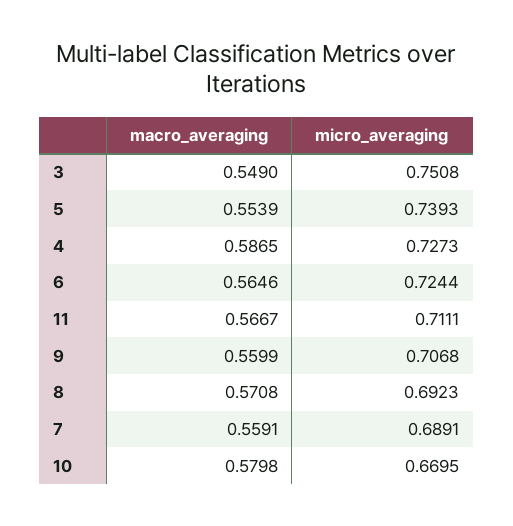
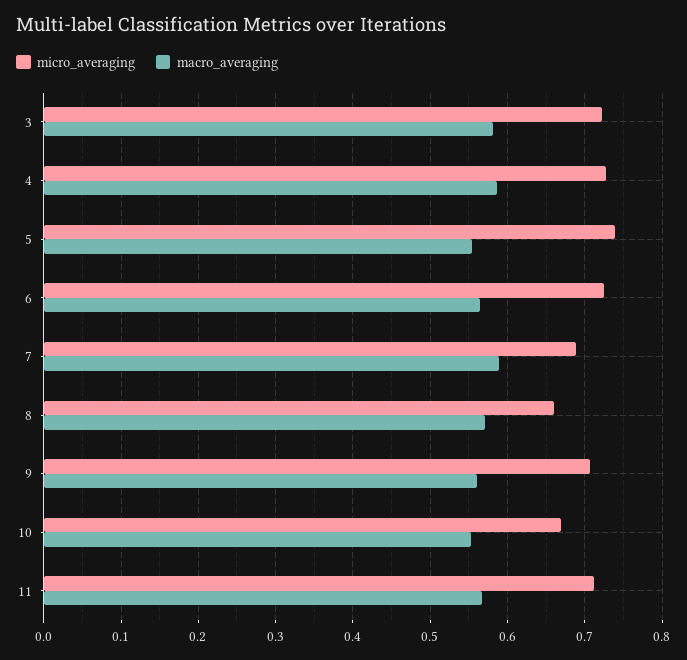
macro_averaging, 3: 0.549 -> 0.58
micro_averaging, 3: 0.7508 -> 0.72
micro_averaging, 8: 0.6923 -> 0.66
macro_averaging, 7: 0.5591 -> 0.59
macro_averaging, 10: 0.5798 -> 0.55

